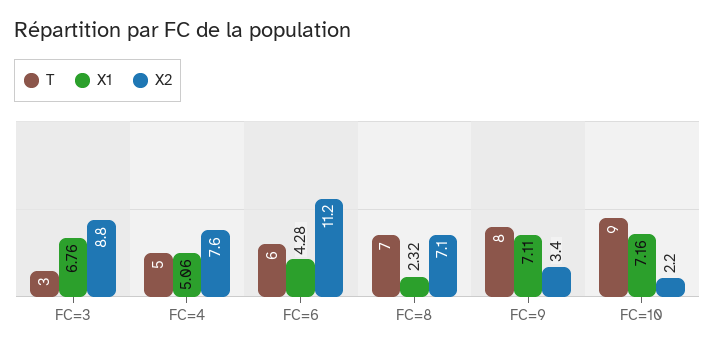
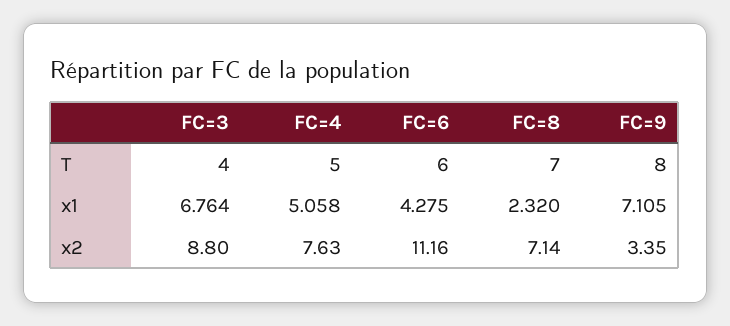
T, FC=3: 3 -> 4
T, FC=10: 9 -> none
X1, FC=10: 7.16 -> none
X2, FC=10: 2.2 -> none

